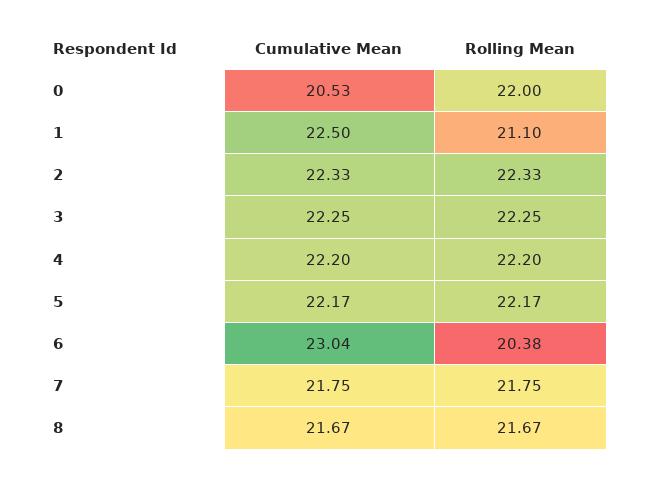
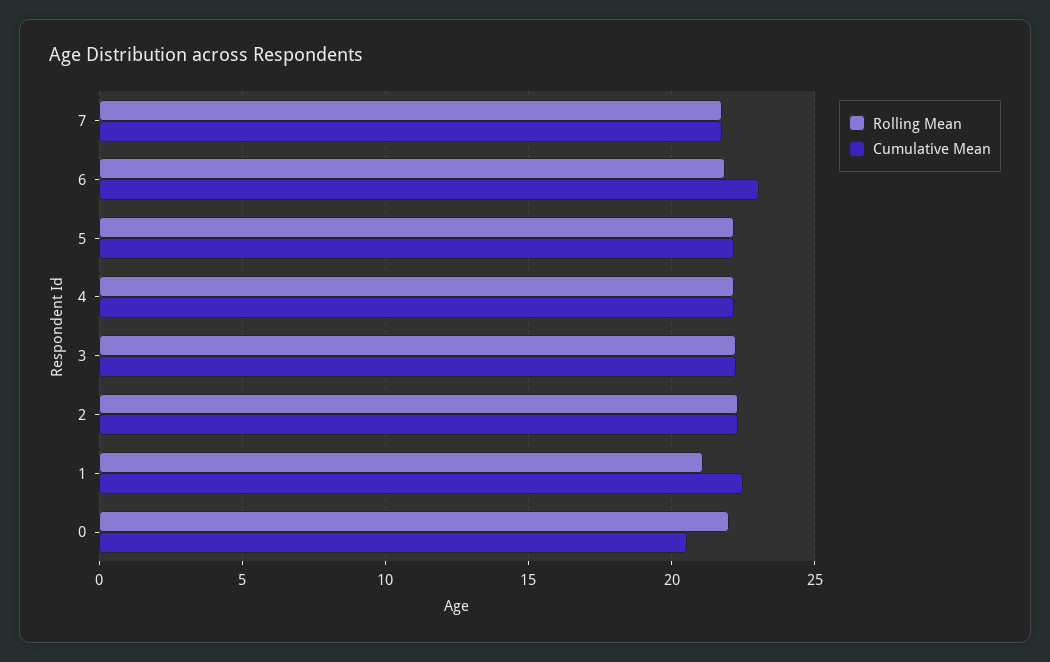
Rolling Mean, 6: 20.38 -> 22
Cumulative Mean, 8: 21.67 -> none
Rolling Mean, 8: 21.67 -> none

